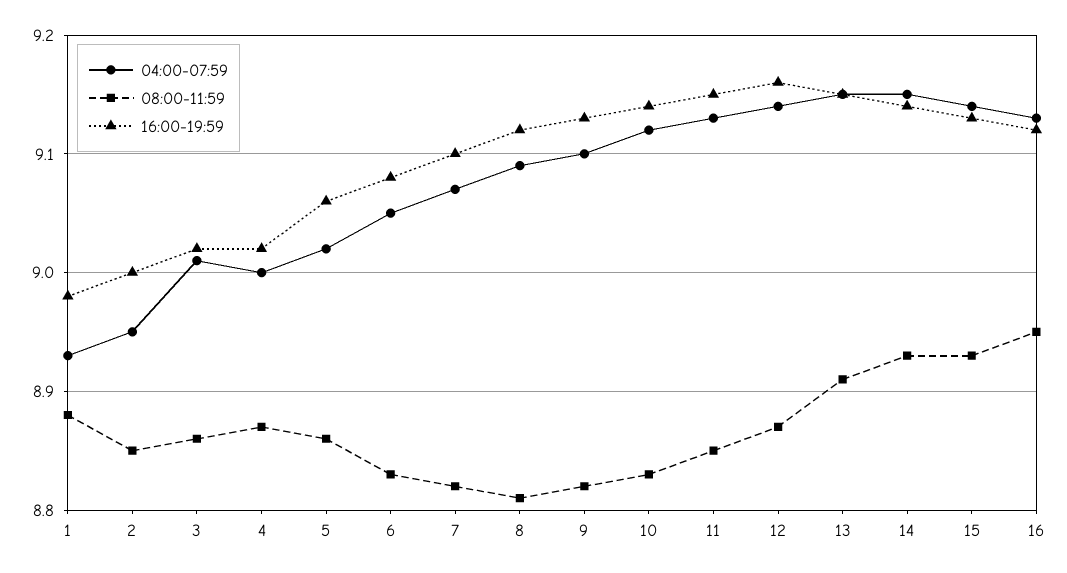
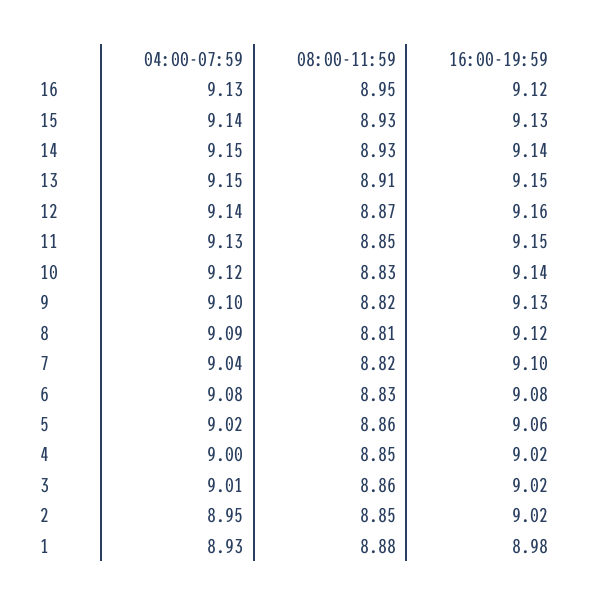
16:00-19:59, 2: 9 -> 9.02
08:00-11:59, 4: 8.87 -> 8.85
04:00-07:59, 6: 9.05 -> 9.08
04:00-07:59, 7: 9.07 -> 9.04

